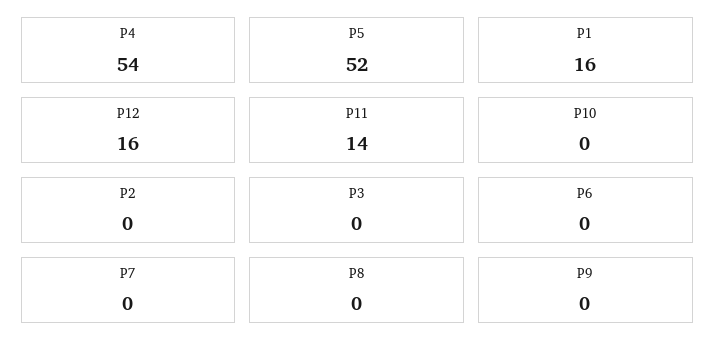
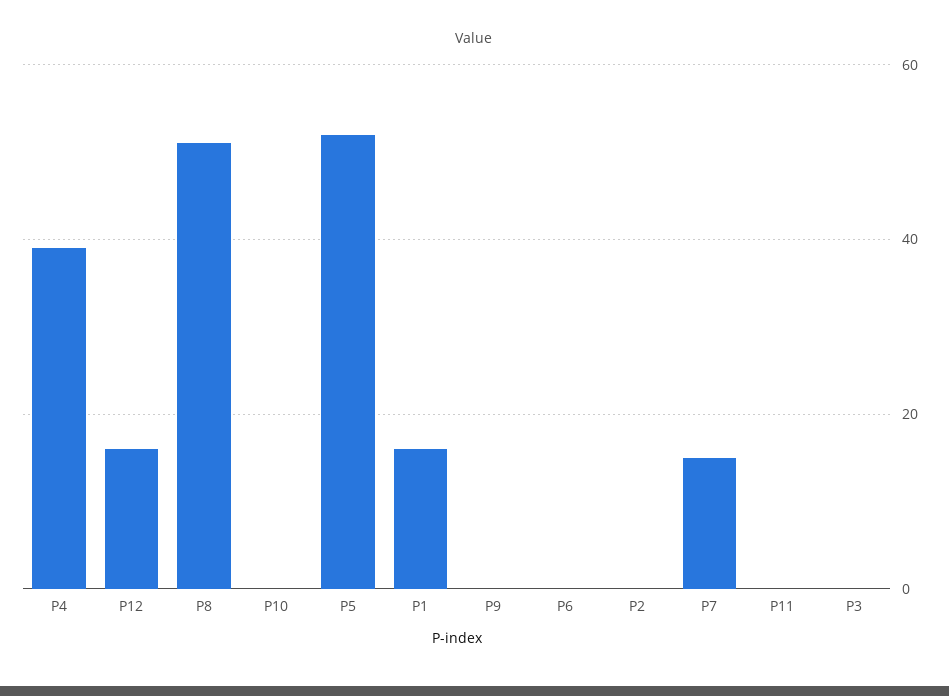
P4: 54 -> 40
P11: 14 -> 0
P7: 0 -> 15
P8: 0 -> 50

